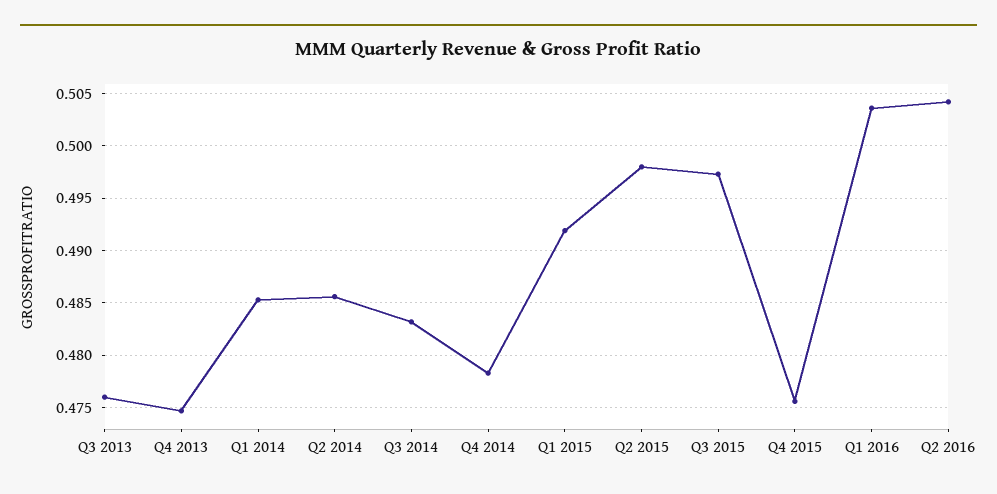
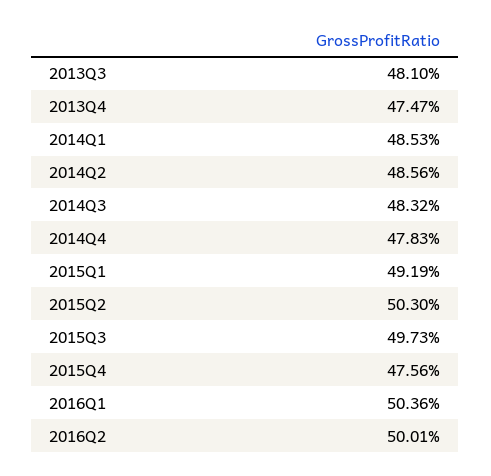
Q3 2013: 0.476 -> 0.481
Q2 2015: 0.498 -> 0.503
Q2 2016: 0.504 -> 0.5001

